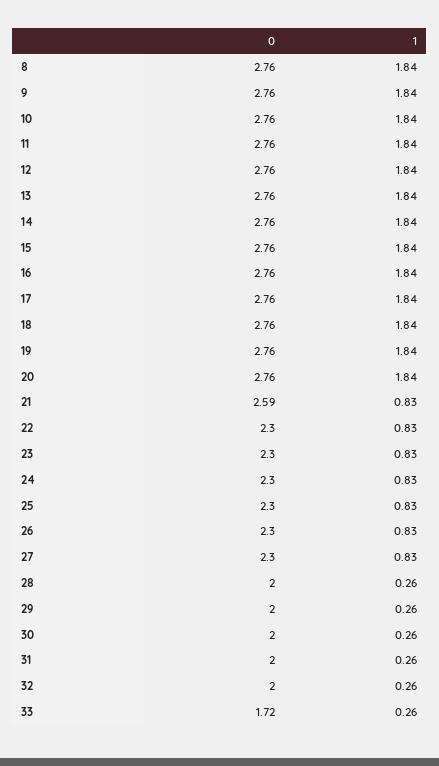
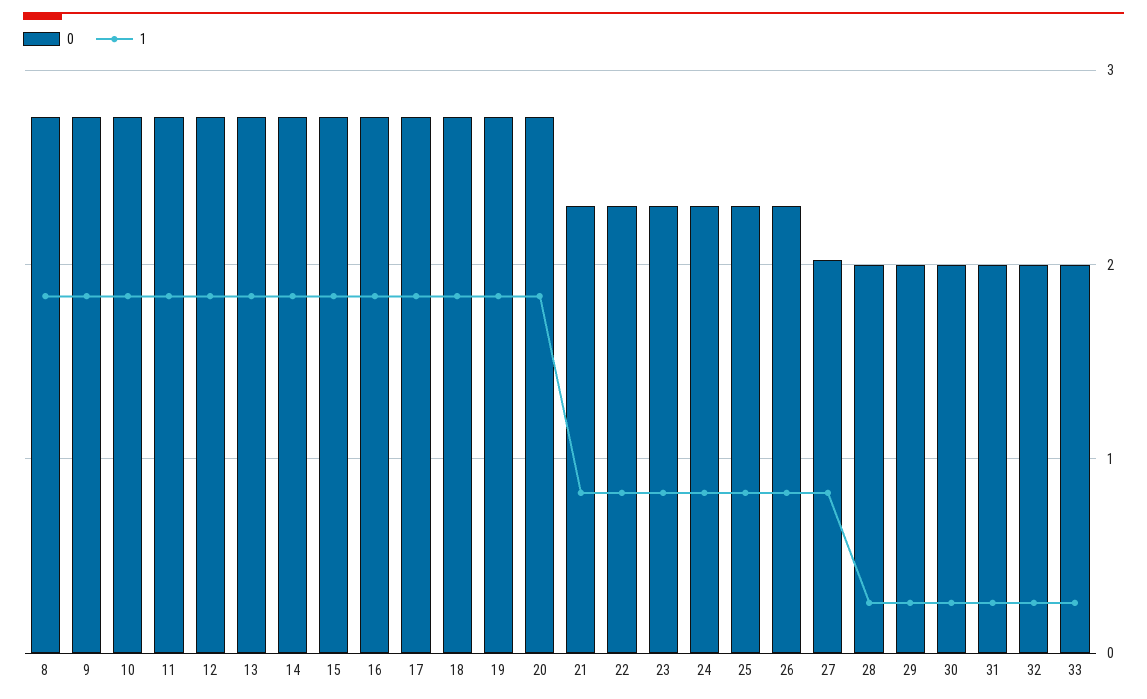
0, 21: 2.59 -> 2.3
0, 27: 2.3 -> 2
0, 33: 1.72 -> 2

